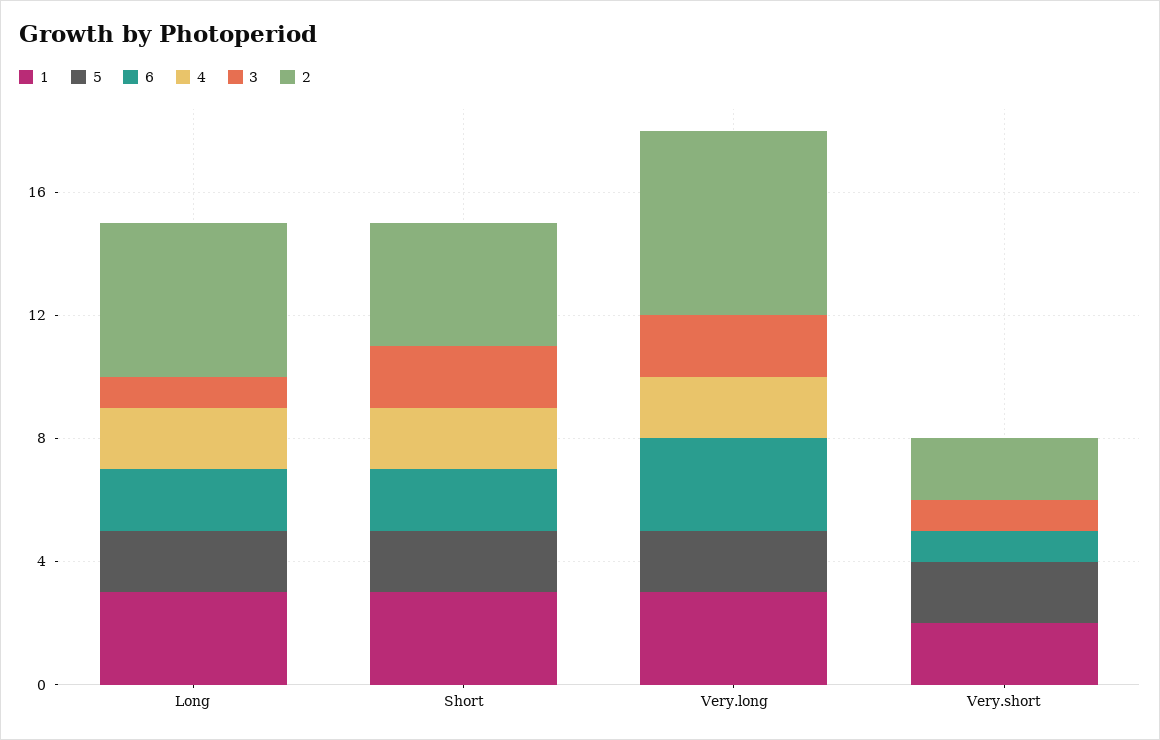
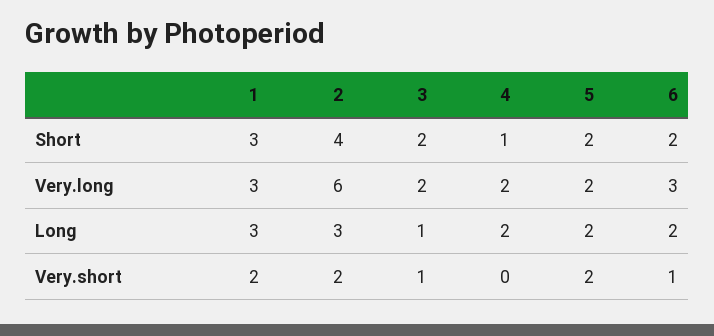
2, Long: 5 -> 3
4, Short: 2 -> 1

